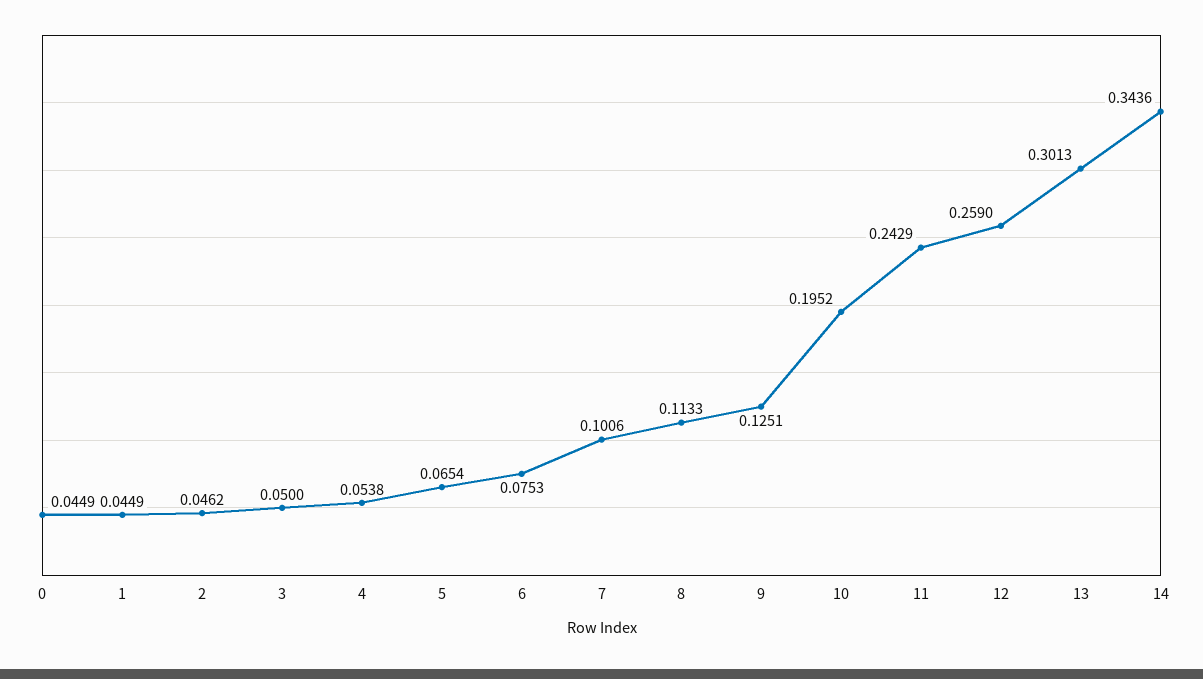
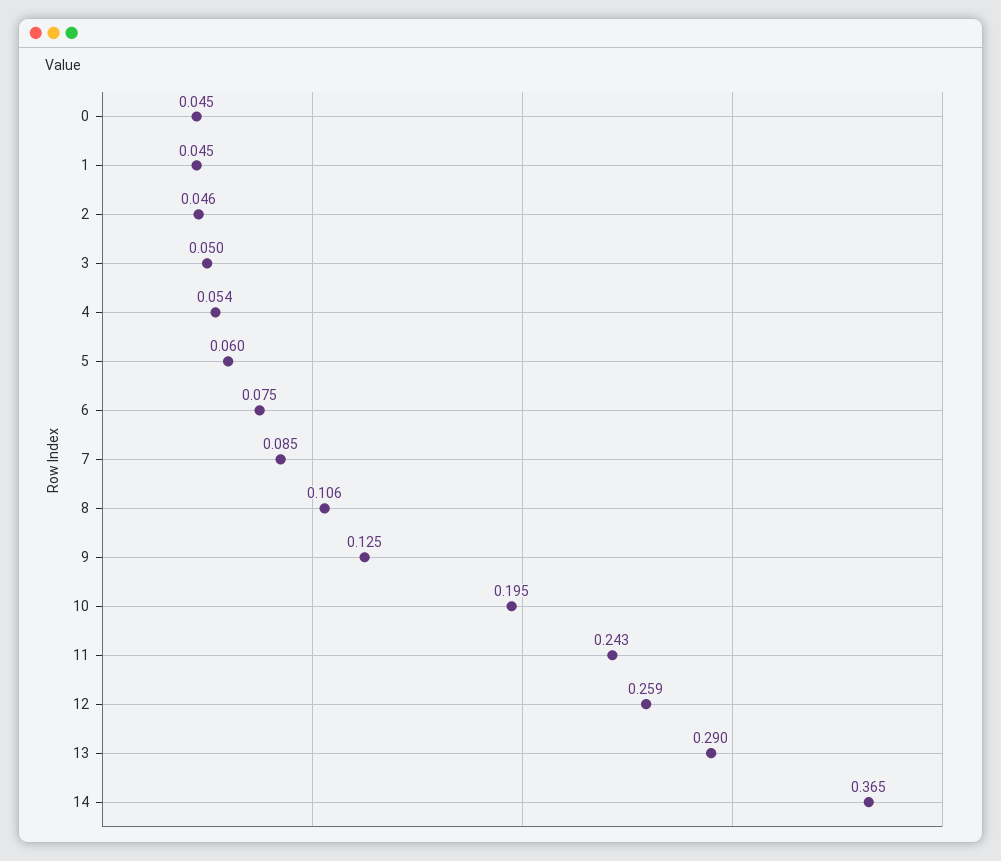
5: 0.0654 -> 0.06
7: 0.1006 -> 0.085
8: 0.1133 -> 0.106
13: 0.3013 -> 0.29
14: 0.3436 -> 0.365

